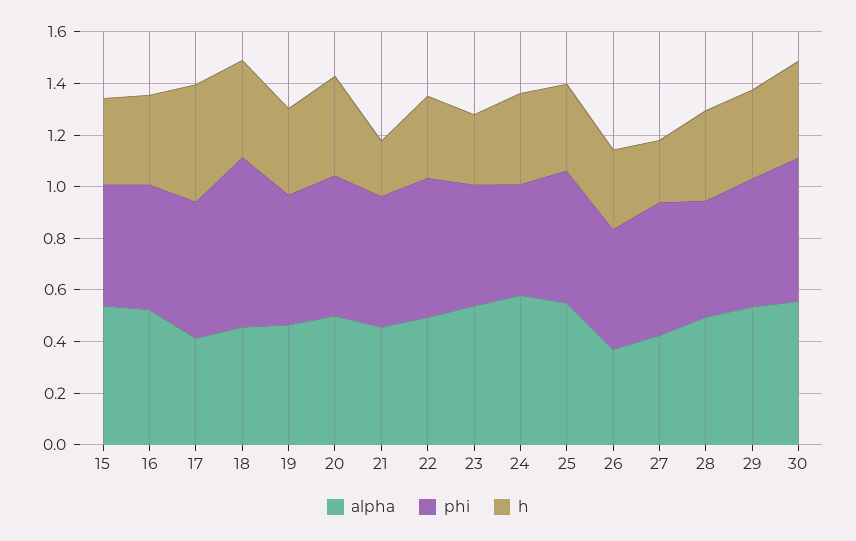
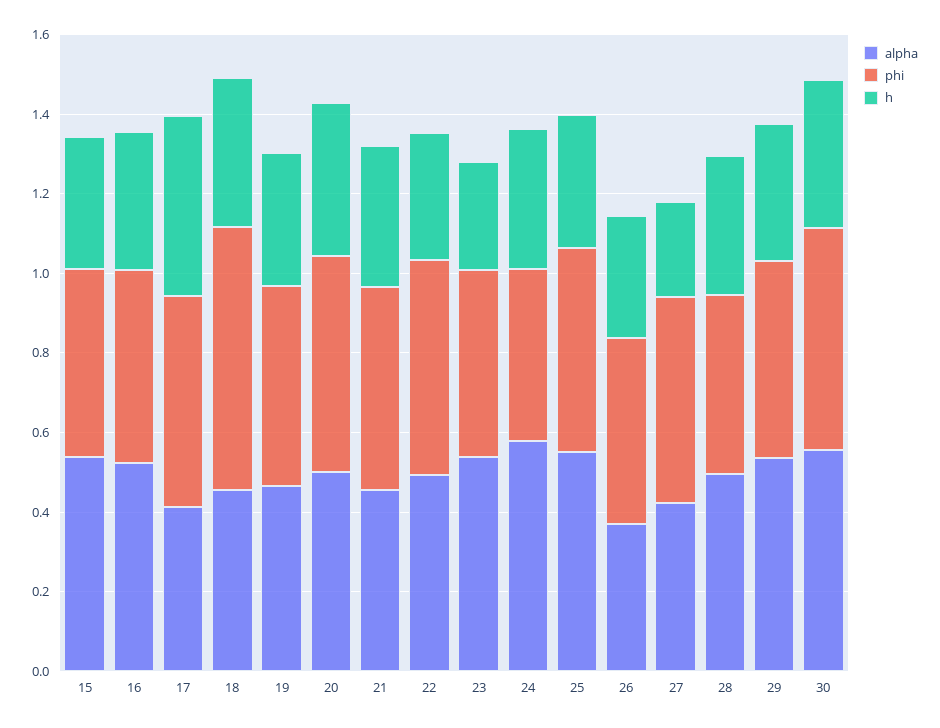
h, 21: 0.2 -> 0.35

